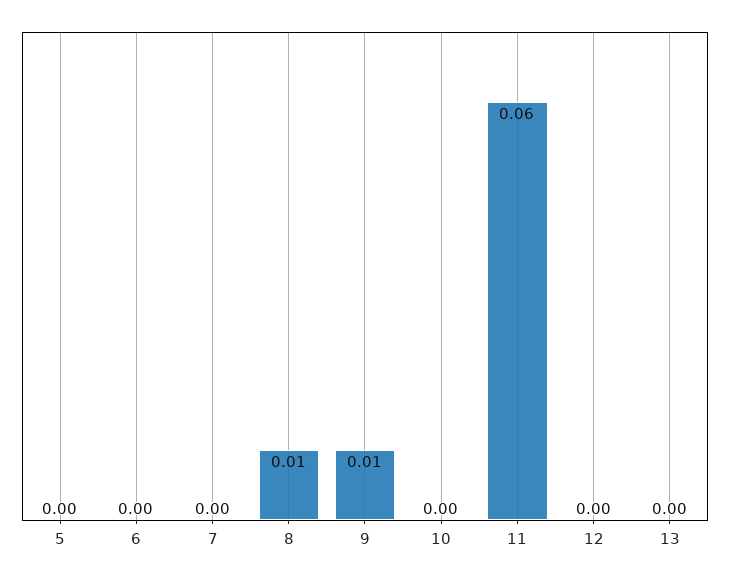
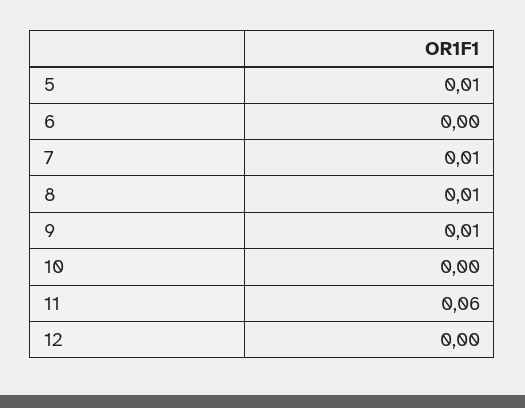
5: 0 -> 0.01
7: 0 -> 0.01
13: 0 -> none

